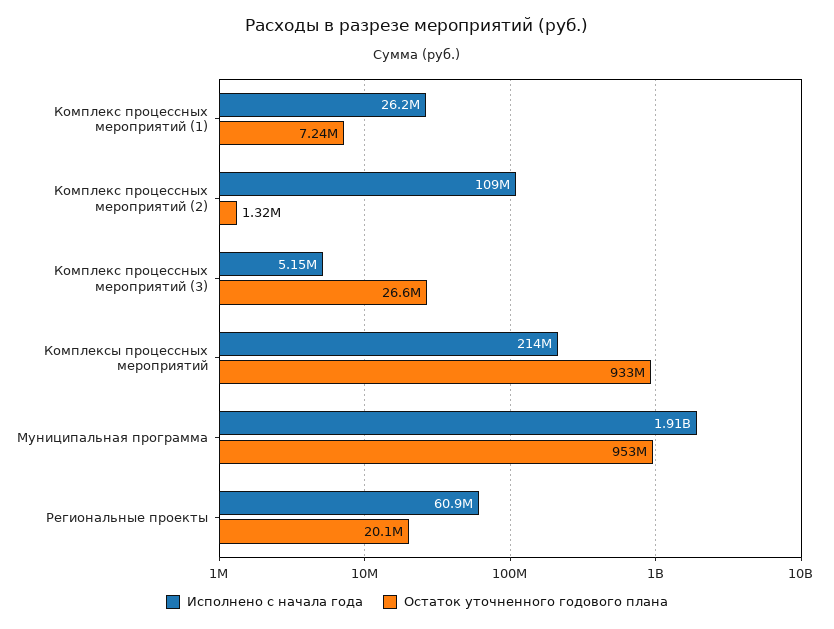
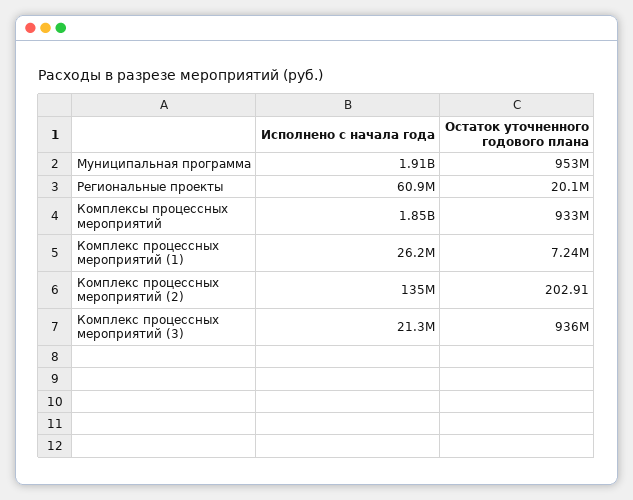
Исполнено с начала года, Комплекс процессных мероприятий (2): 109000000 -> 135000000
Остаток уточненного годового плана, Комплекс процессных мероприятий (2): 1320000 -> 202.91
Исполнено с начала года, Комплекс процессных мероприятий (3): 5150000 -> 21300000
Остаток уточненного годового плана, Комплекс процессных мероприятий (3): 26600000 -> 936000000
Исполнено с начала года, Комплексы процессных мероприятий: 214000000 -> 1850000000

